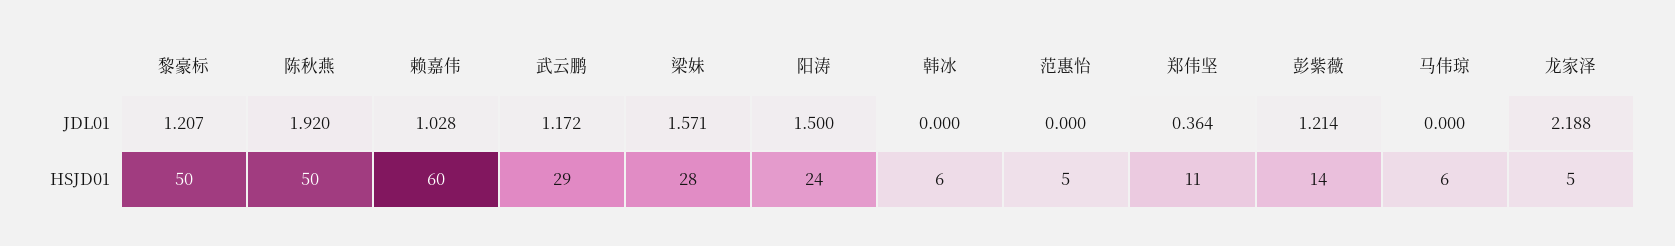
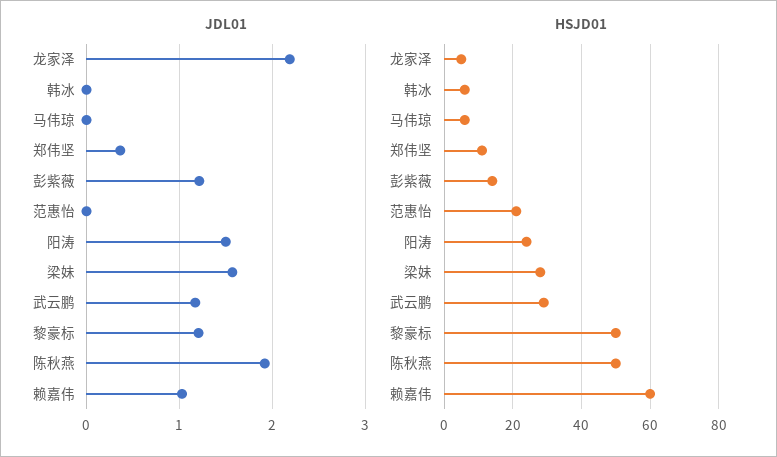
HSJD01, 范惠怡: 5 -> 20

